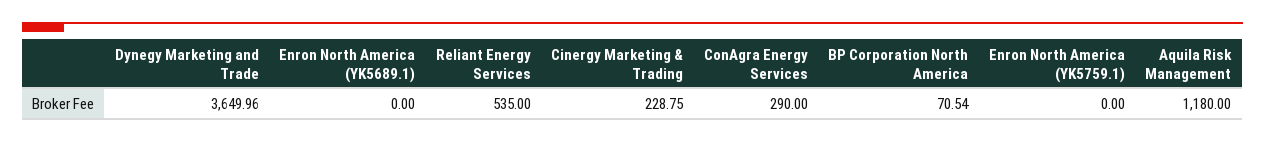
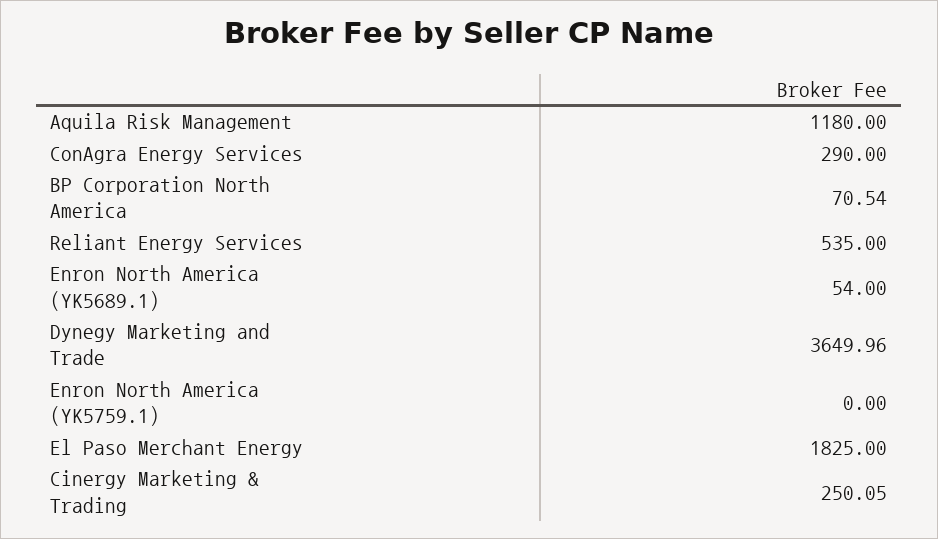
Enron North America (YK5689.1): 0 -> 54
Cinergy Marketing & Trading: 228.75 -> 250.05
El Paso Merchant Energy: none -> 1825

